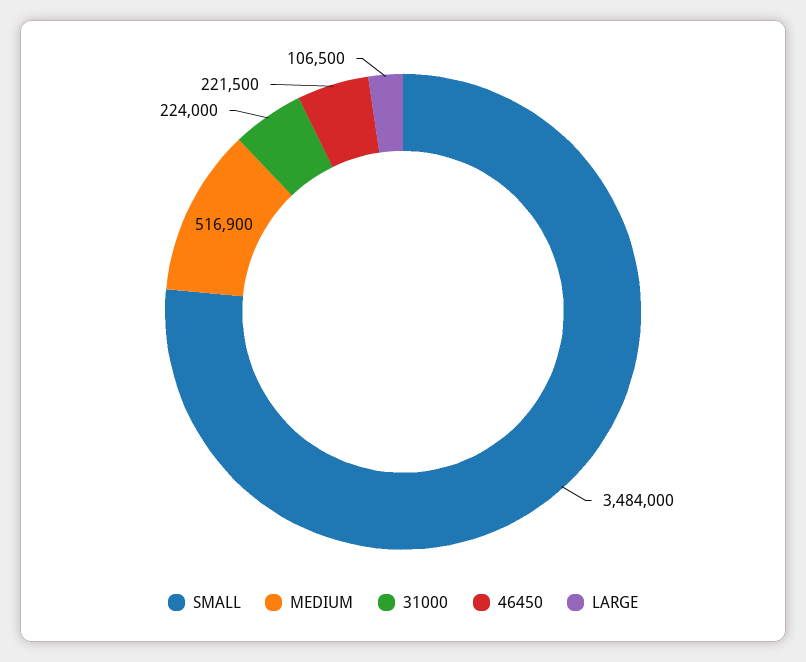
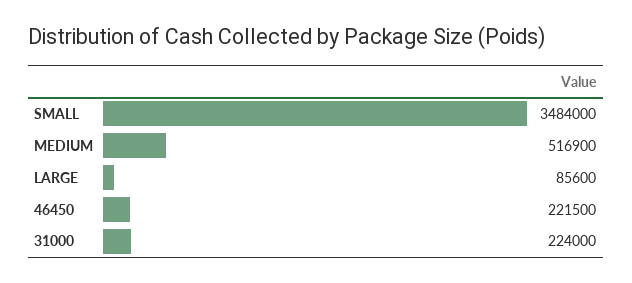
LARGE: 106500 -> 85600

